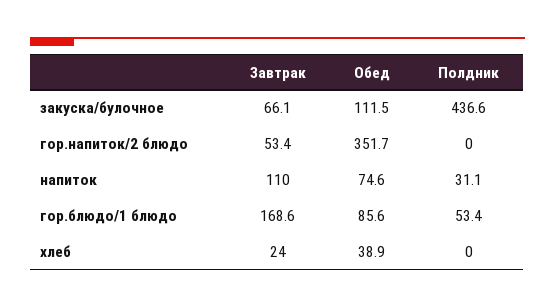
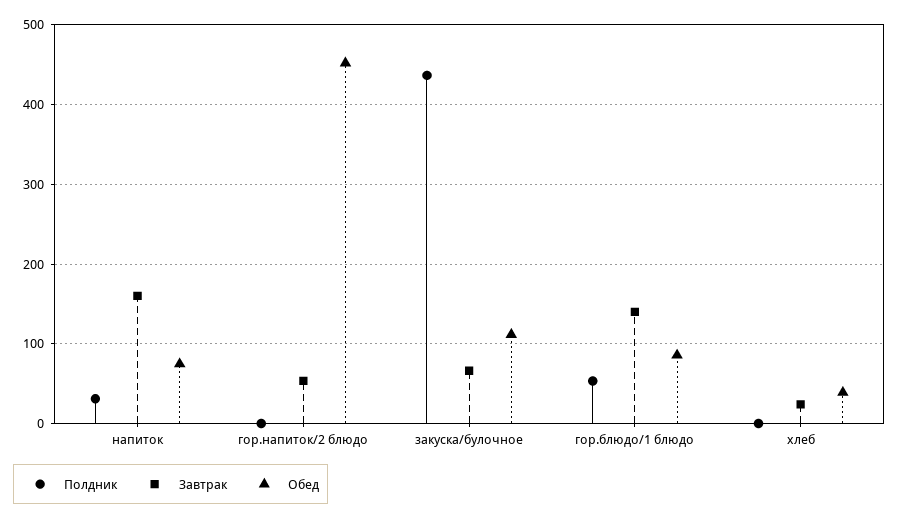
Обед, гор.напиток/2 блюдо: 351.7 -> 450
Завтрак, напиток: 110 -> 160
Завтрак, гор.блюдо/1 блюдо: 168.6 -> 140

